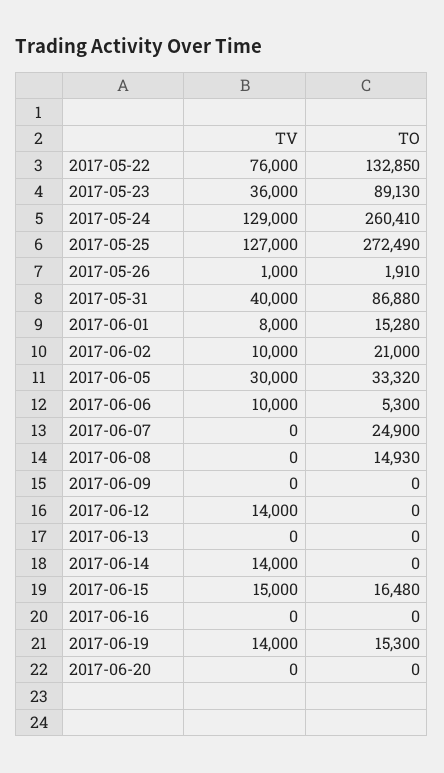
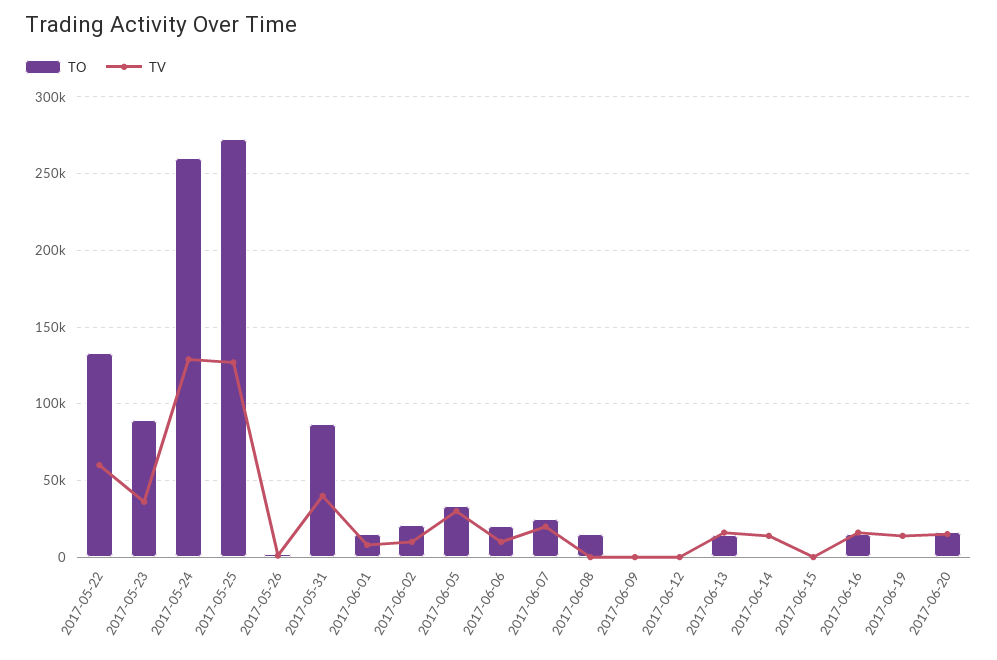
TV, 2017-05-22: 76000 -> 60000
TO, 2017-06-06: 5300 -> 20000
TV, 2017-06-07: 0 -> 20000
TV, 2017-06-12: 14000 -> 0
TV, 2017-06-13: 0 -> 15000
TO, 2017-06-13: 0 -> 15000
TV, 2017-06-15: 15000 -> 0
TO, 2017-06-15: 16480 -> 0
TV, 2017-06-16: 0 -> 15000
TO, 2017-06-16: 0 -> 15000
TO, 2017-06-19: 15300 -> 0
TV, 2017-06-20: 0 -> 15000
TO, 2017-06-20: 0 -> 15000

